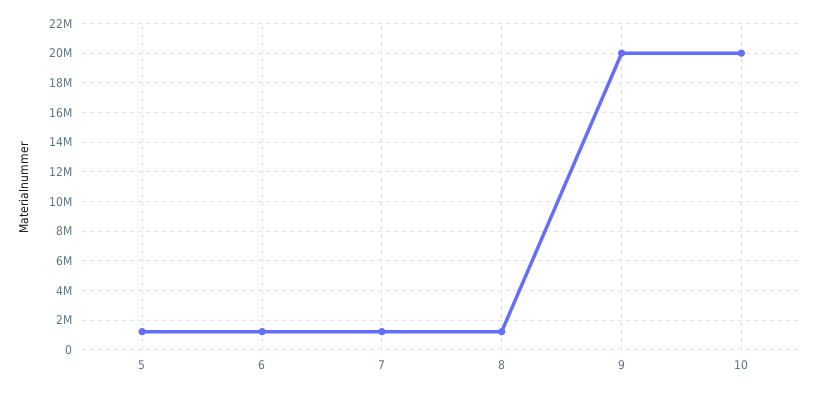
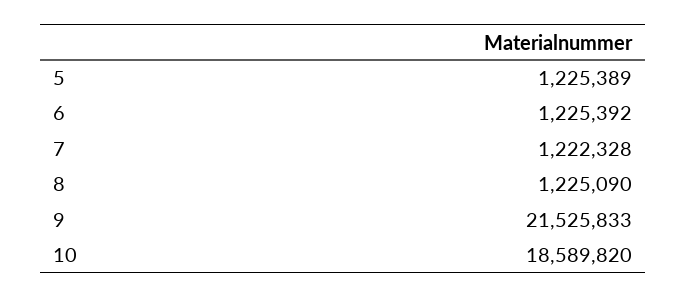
9: 20000000 -> 21525833
10: 20000000 -> 18589820

